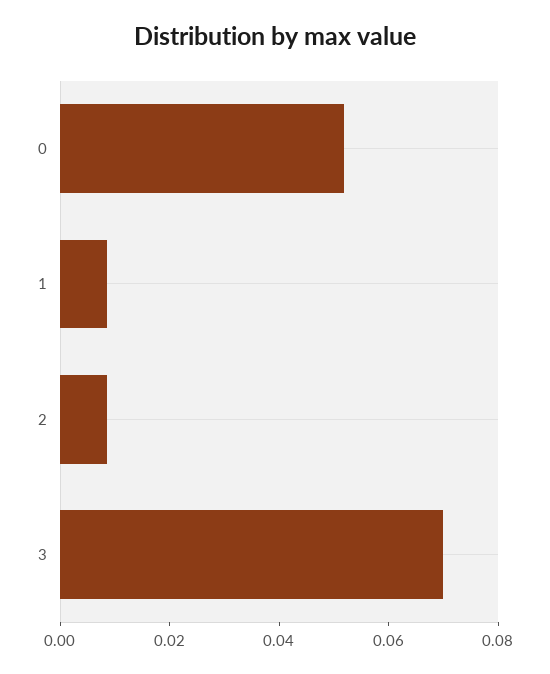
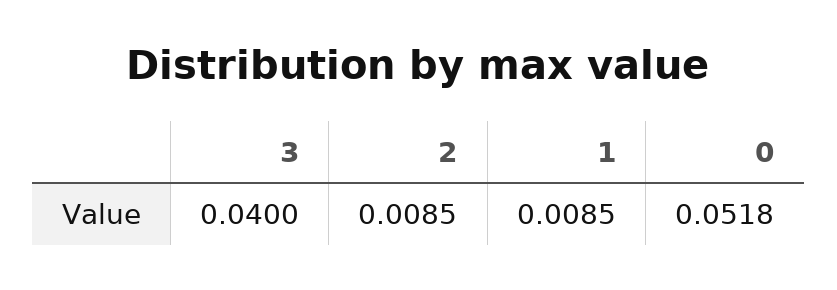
3: 0.07 -> 0.04

